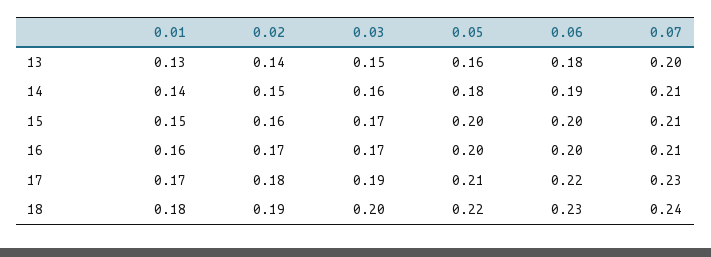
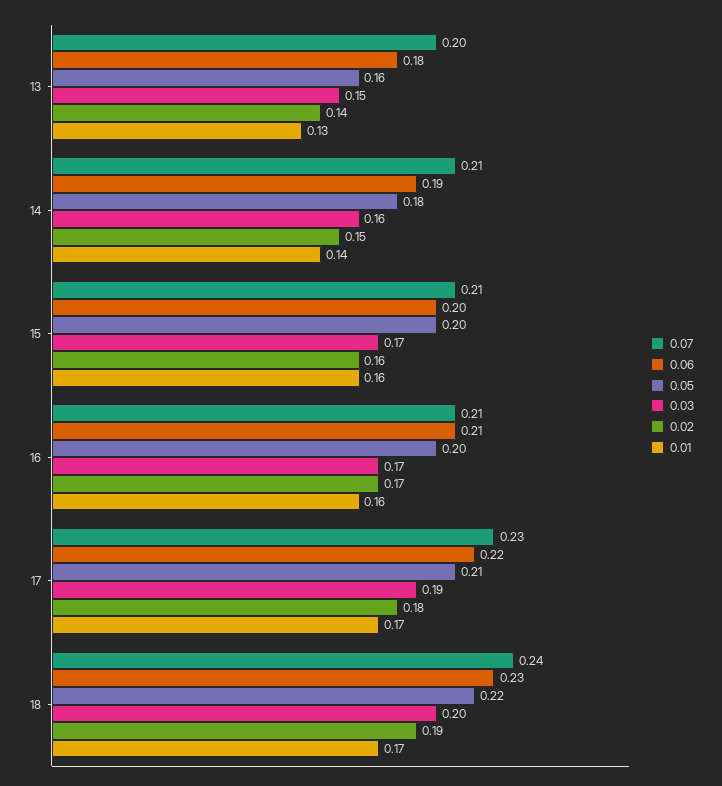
0.01, 15: 0.15 -> 0.16
0.06, 16: 0.2 -> 0.21
0.01, 18: 0.18 -> 0.17

